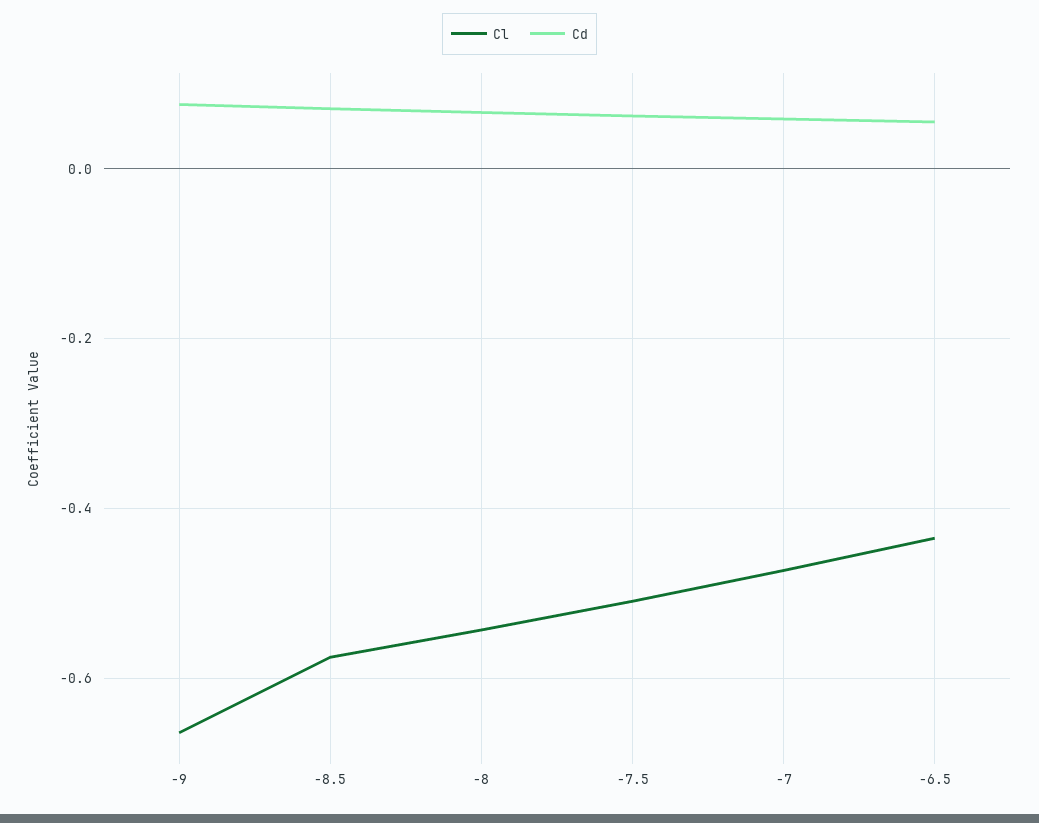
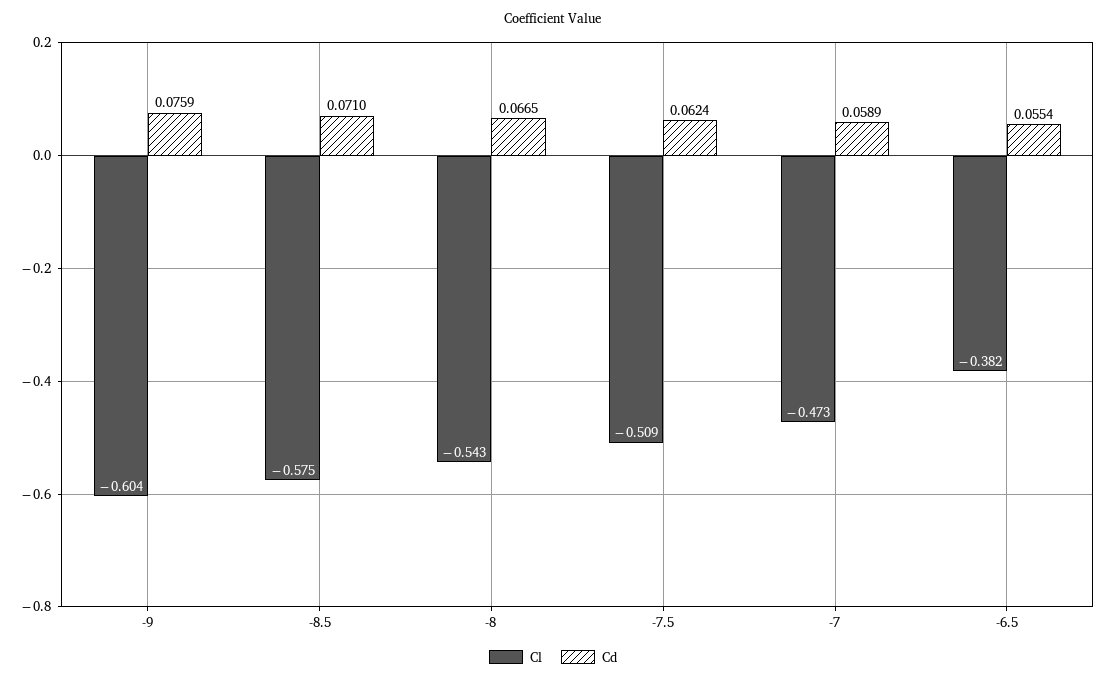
Cl, -9: -0.66 -> -0.604
Cl, -6.5: -0.44 -> -0.382

